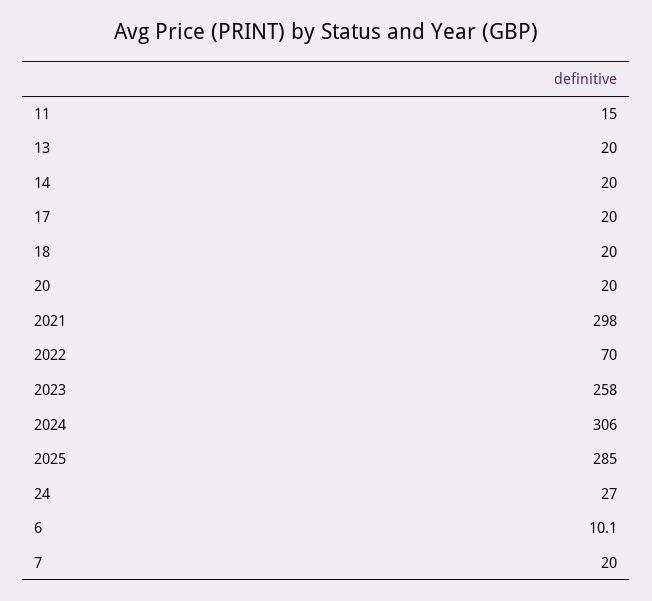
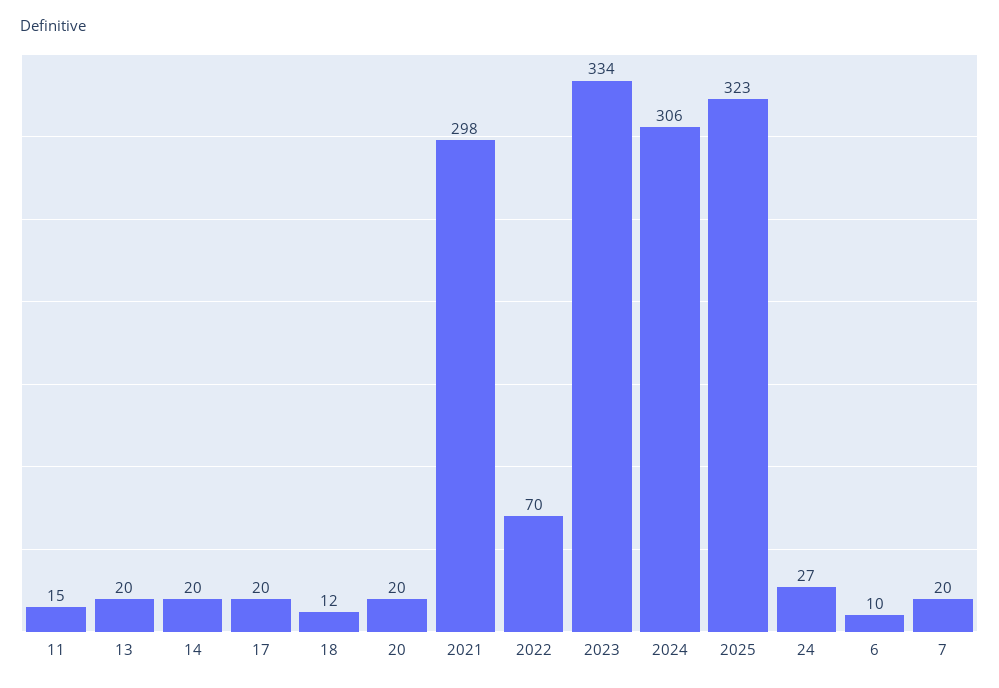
18: 20 -> 12
2023: 258 -> 334
2025: 285 -> 323

